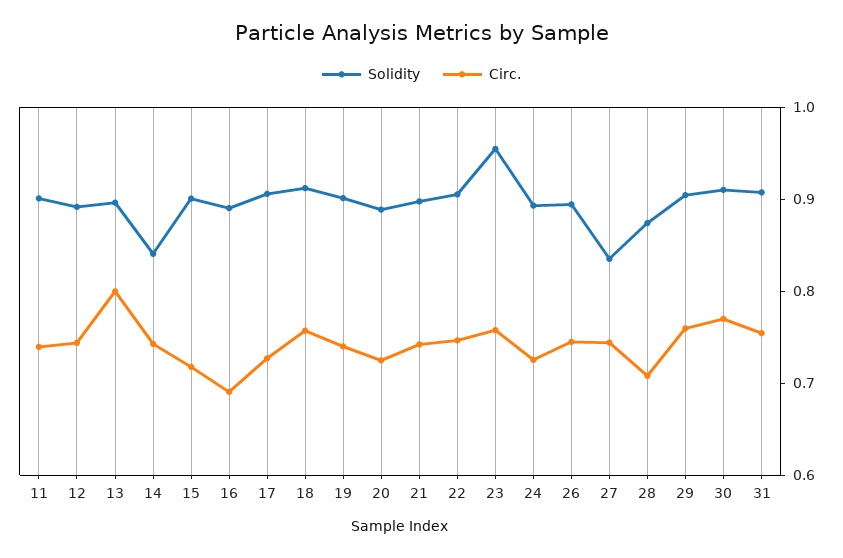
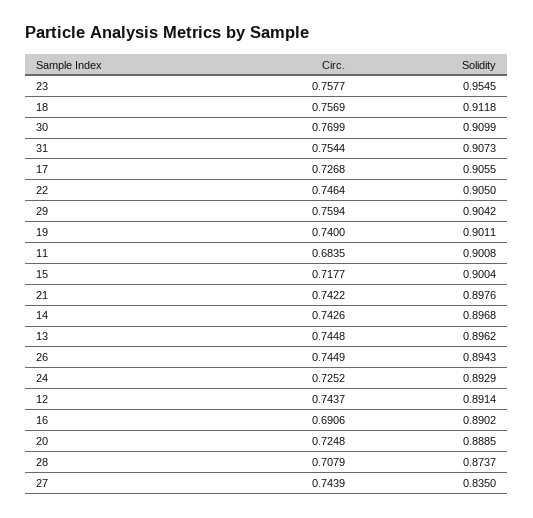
Circ., 11: 0.74 -> 0.6835
Circ., 13: 0.8 -> 0.7448
Solidity, 14: 0.84 -> 0.8968

